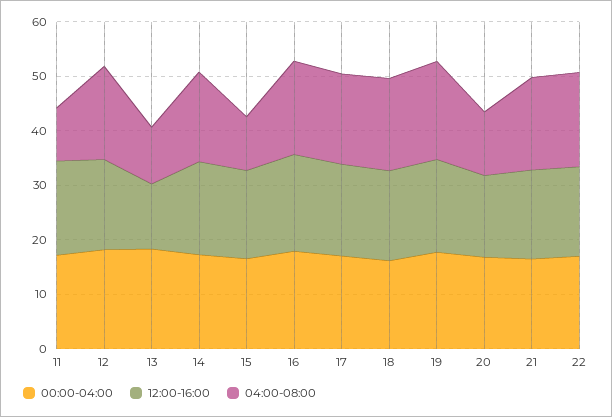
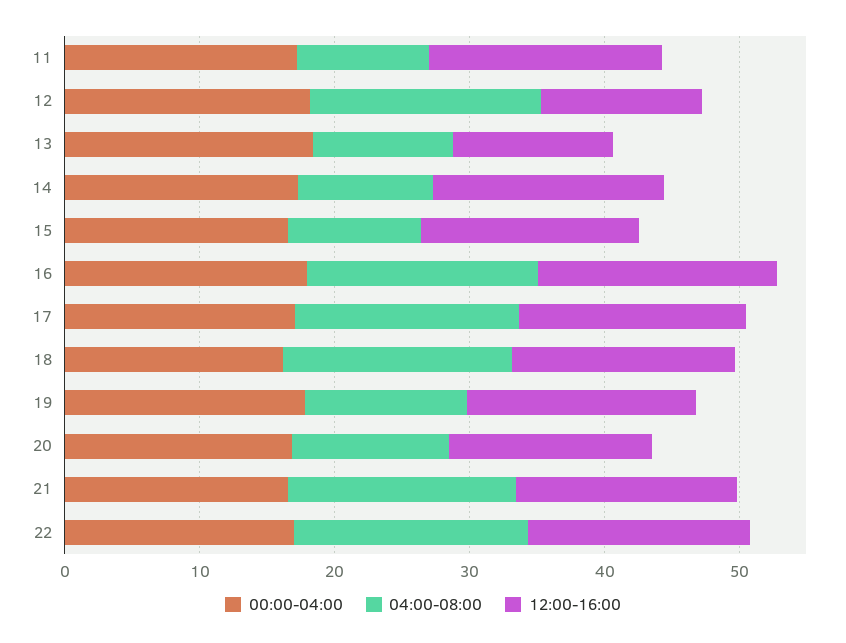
12:00-16:00, 12: 16 -> 12
04:00-08:00, 14: 16 -> 10
04:00-08:00, 19: 18 -> 12

